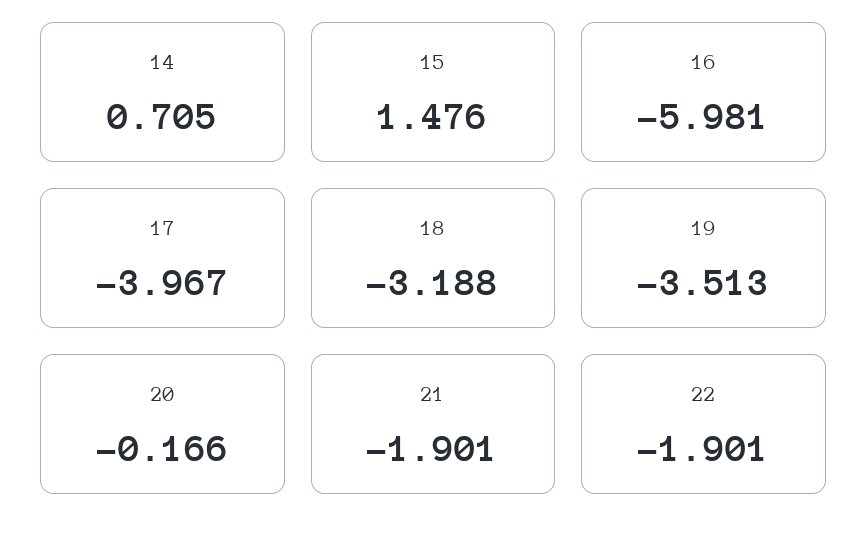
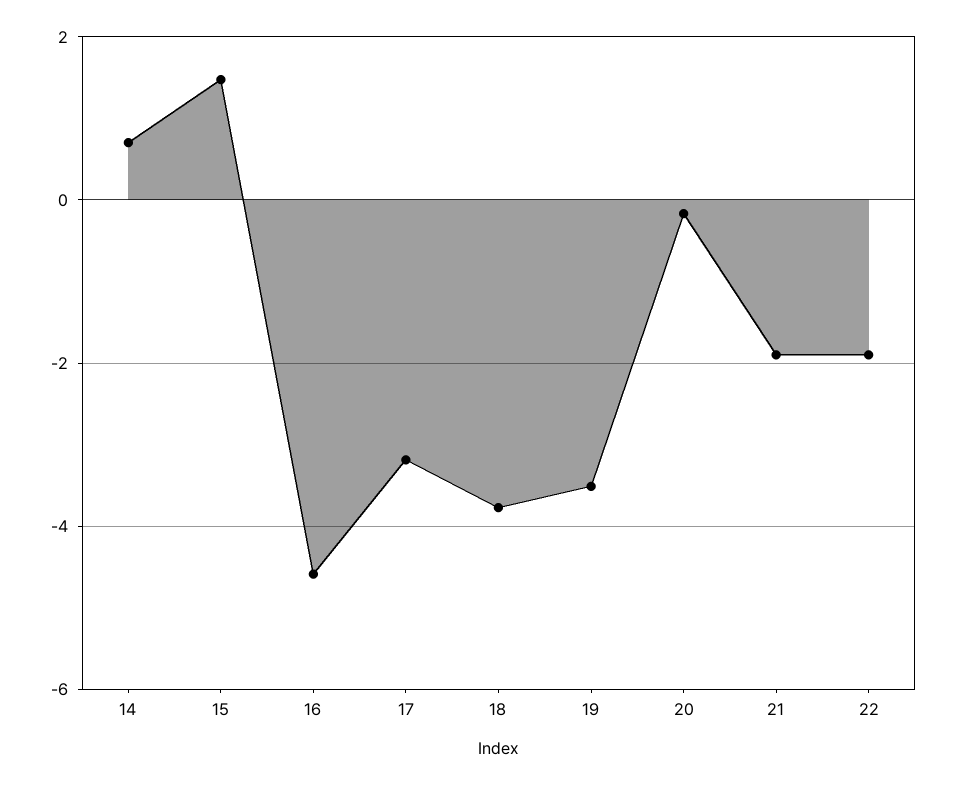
16: -5.981 -> -4.6
17: -3.967 -> -3.2
18: -3.188 -> -3.8

